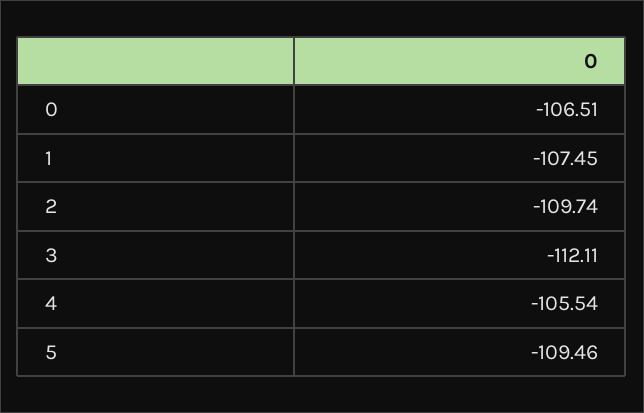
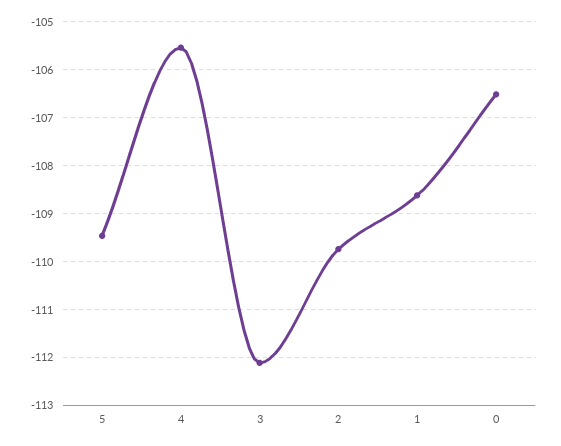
1: -107.45 -> -108.6

